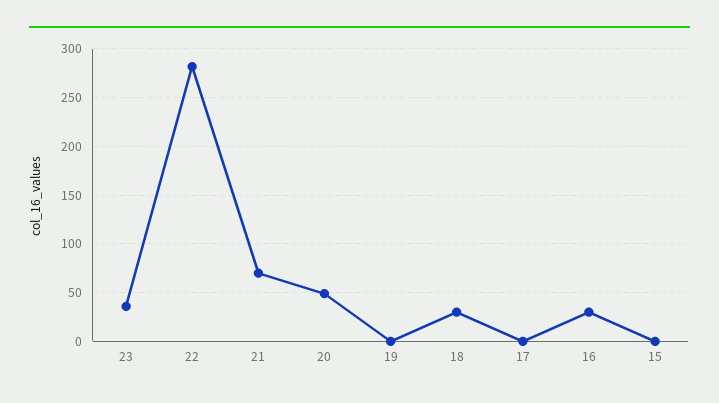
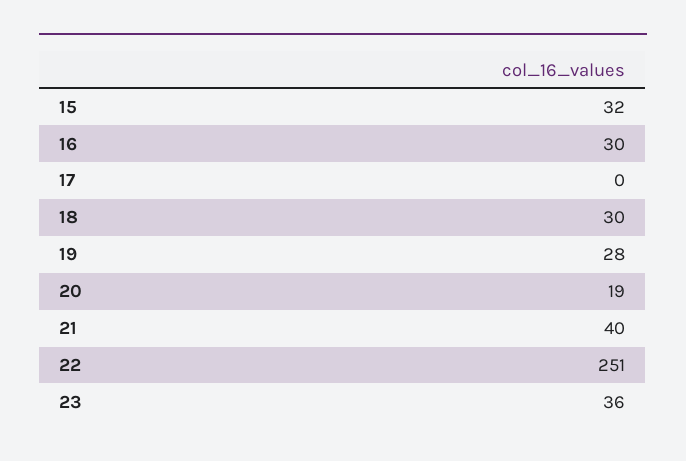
22: 280 -> 251
21: 70 -> 40
20: 50 -> 19
19: 0 -> 28
15: 0 -> 32

